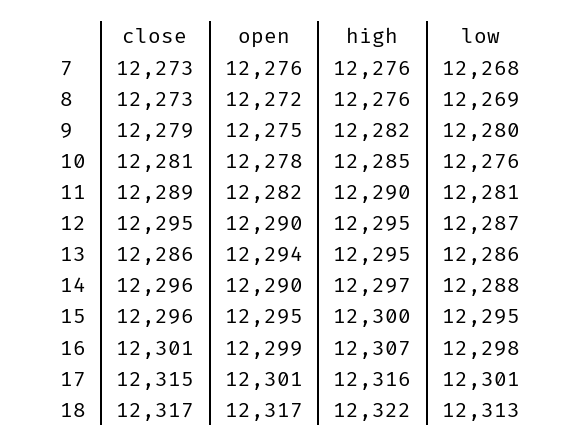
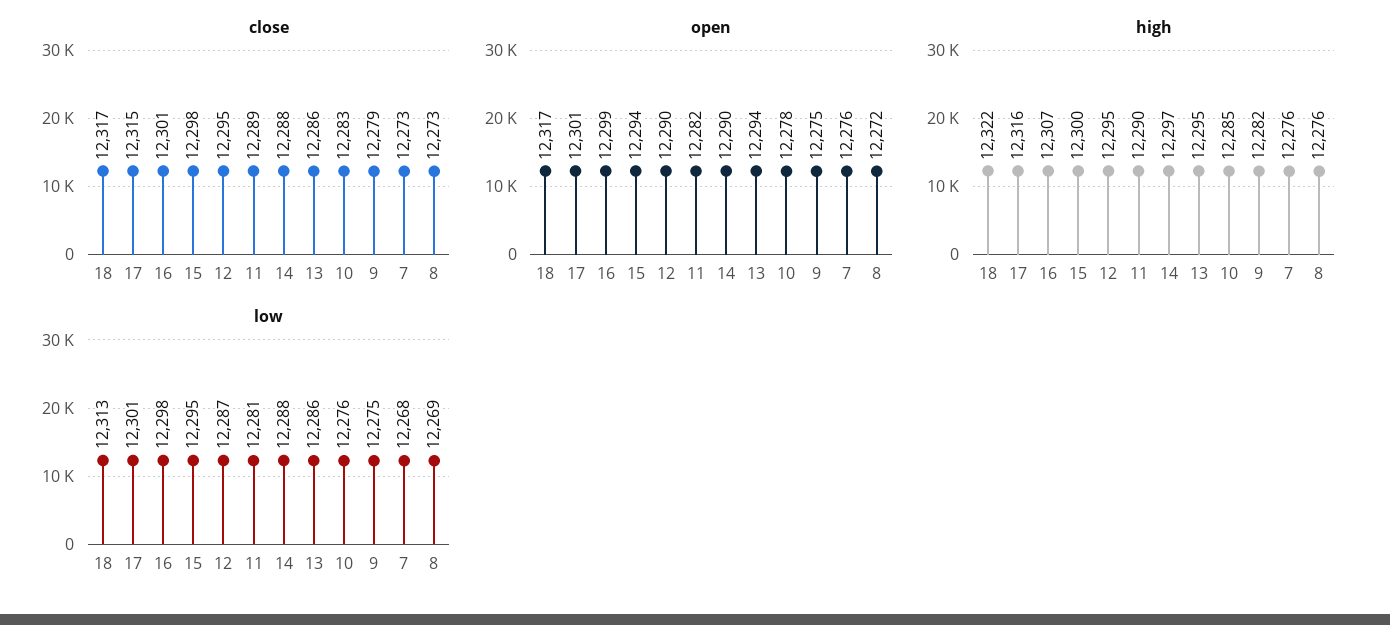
low, 9: 12280 -> 12275
close, 10: 12281 -> 12283
close, 14: 12296 -> 12288
close, 15: 12296 -> 12298
open, 15: 12295 -> 12294

